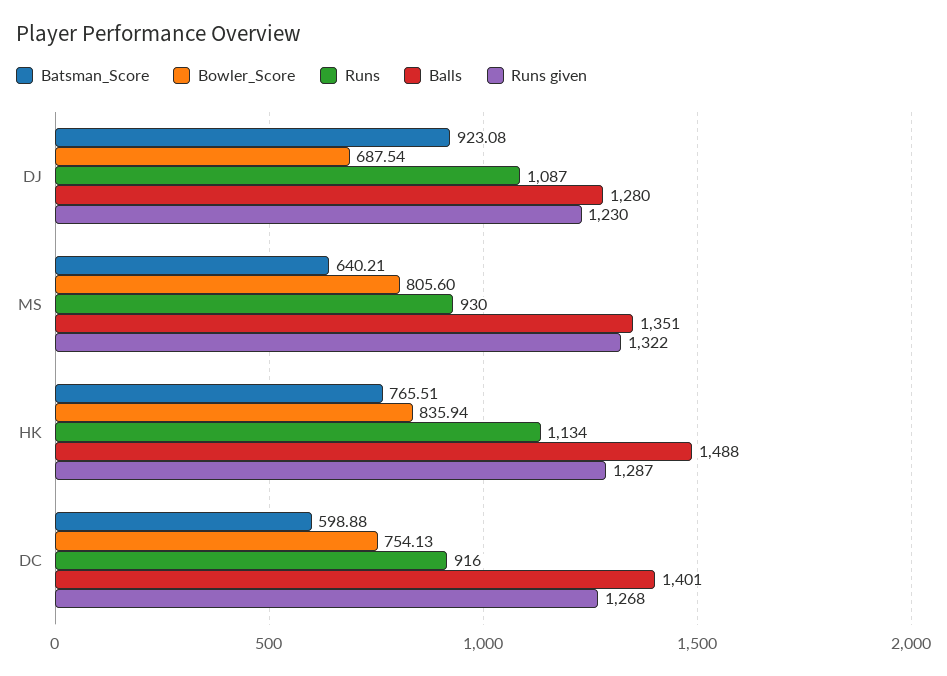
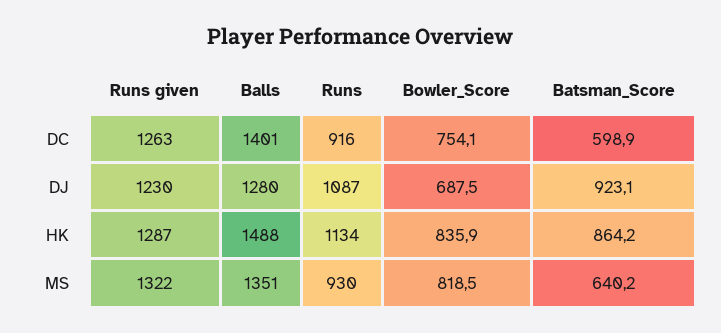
Bowler_Score, MS: 805.6 -> 818.5
Batsman_Score, HK: 765.51 -> 864.2
Runs given, DC: 1268 -> 1263

